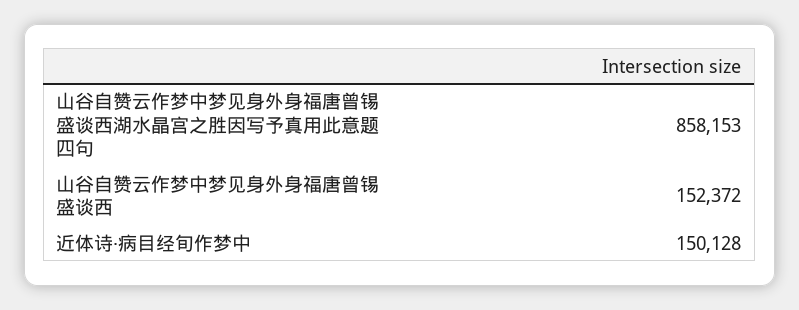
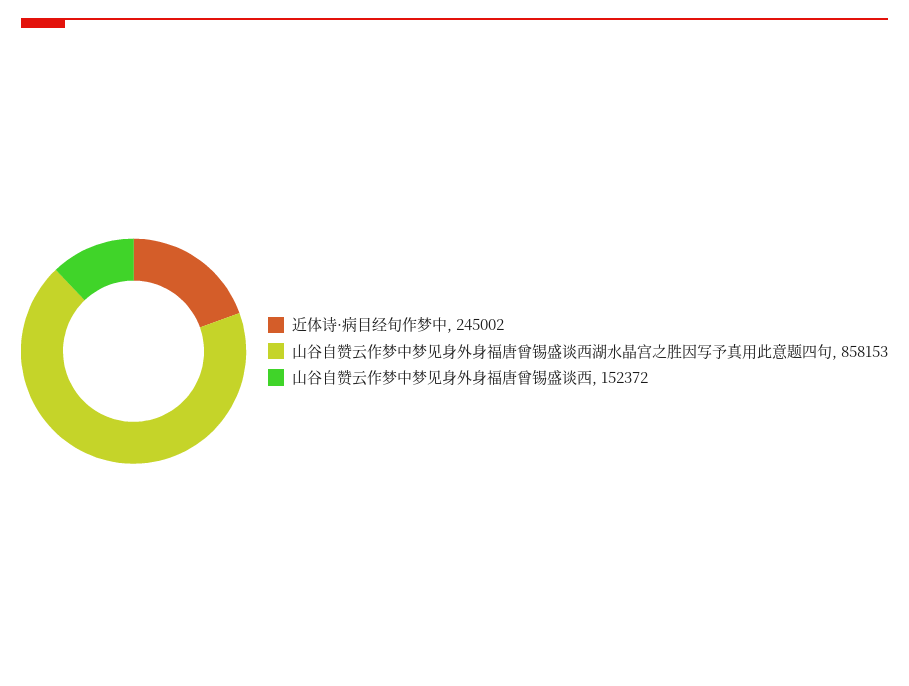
近体诗·病目经旬作梦中: 150128 -> 245002

